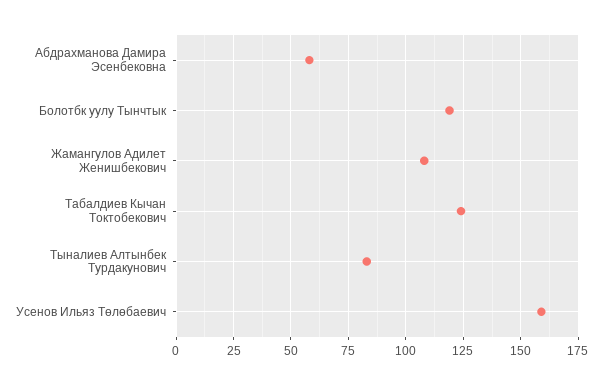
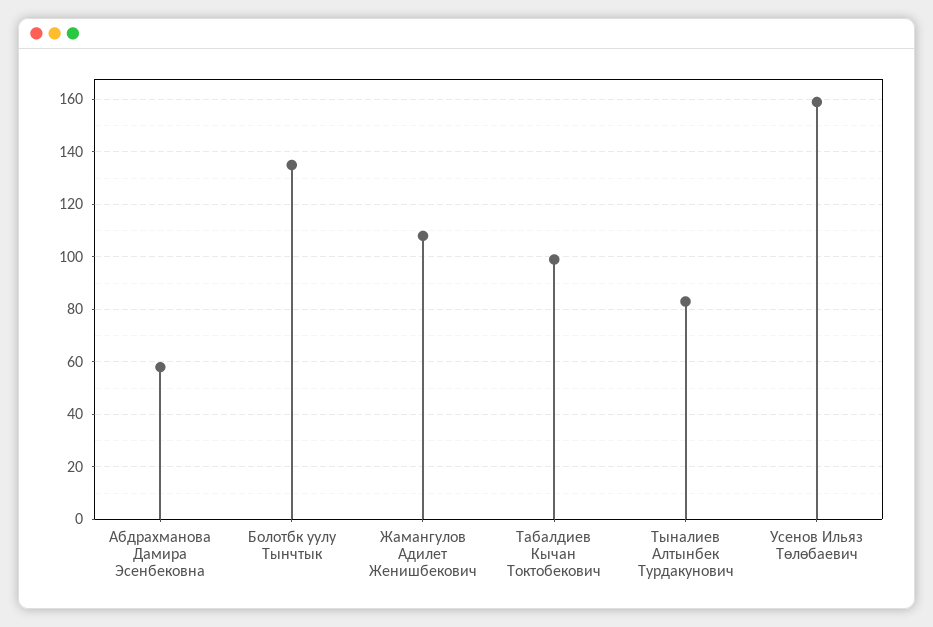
Болотбк уулу Тынчтык: 120 -> 135
Табалдиев Кычан Токтобекович: 125 -> 100

